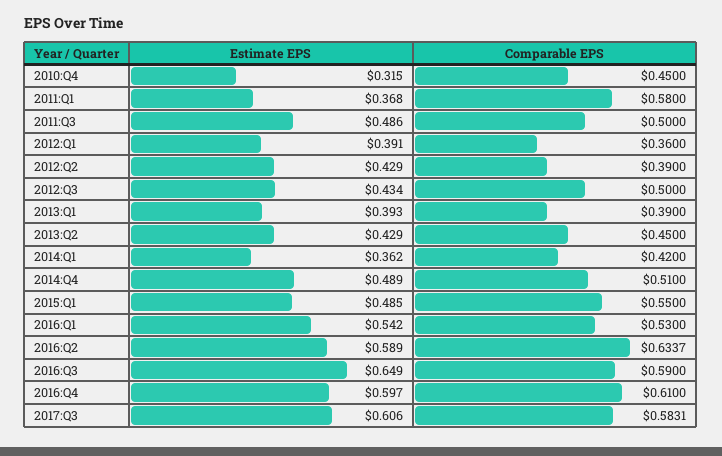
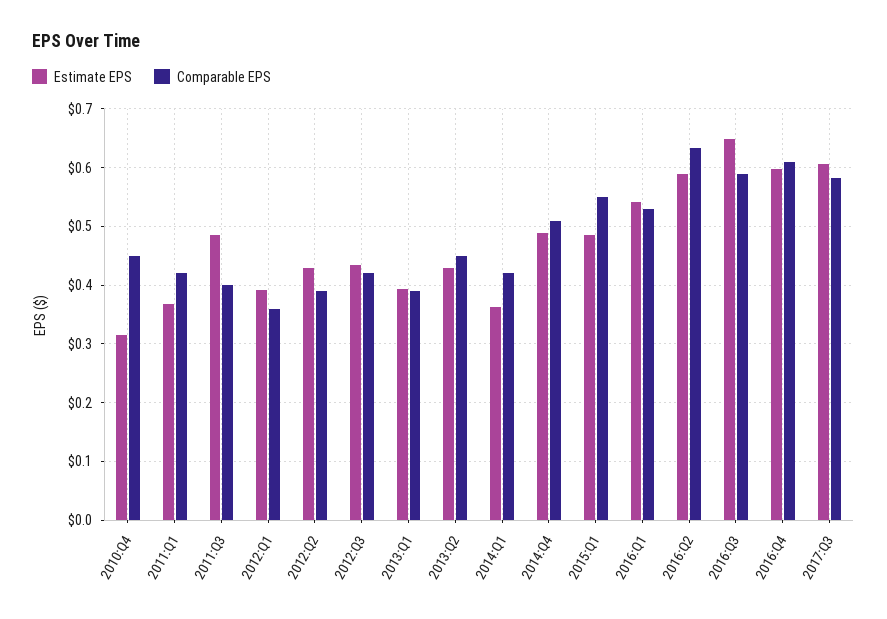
Comparable EPS, 2011:Q1: 0.58 -> 0.42
Comparable EPS, 2011:Q3: 0.5 -> 0.4
Comparable EPS, 2012:Q3: 0.5 -> 0.42

